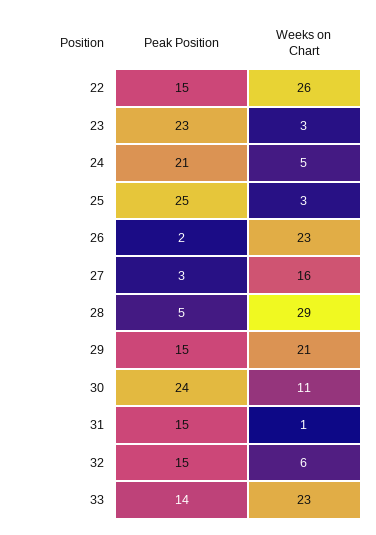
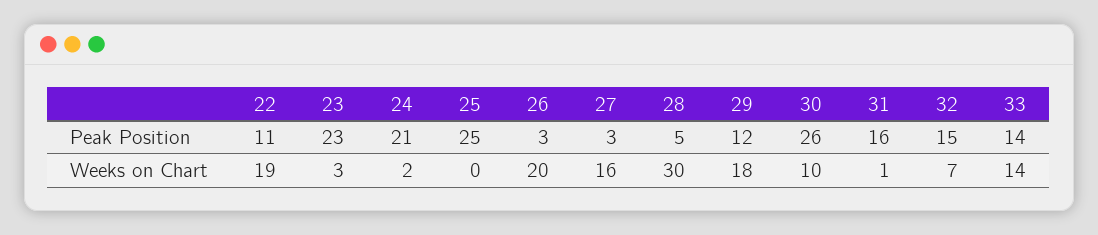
Peak Position, 22: 15 -> 11
Weeks on Chart, 22: 26 -> 19
Weeks on Chart, 24: 5 -> 2
Weeks on Chart, 25: 3 -> 0
Peak Position, 26: 2 -> 3
Weeks on Chart, 26: 23 -> 20
Weeks on Chart, 28: 29 -> 30
Peak Position, 29: 15 -> 12
Weeks on Chart, 29: 21 -> 18
Peak Position, 30: 24 -> 26
Weeks on Chart, 30: 11 -> 10
Peak Position, 31: 15 -> 16
Weeks on Chart, 32: 6 -> 7
Weeks on Chart, 33: 23 -> 14

